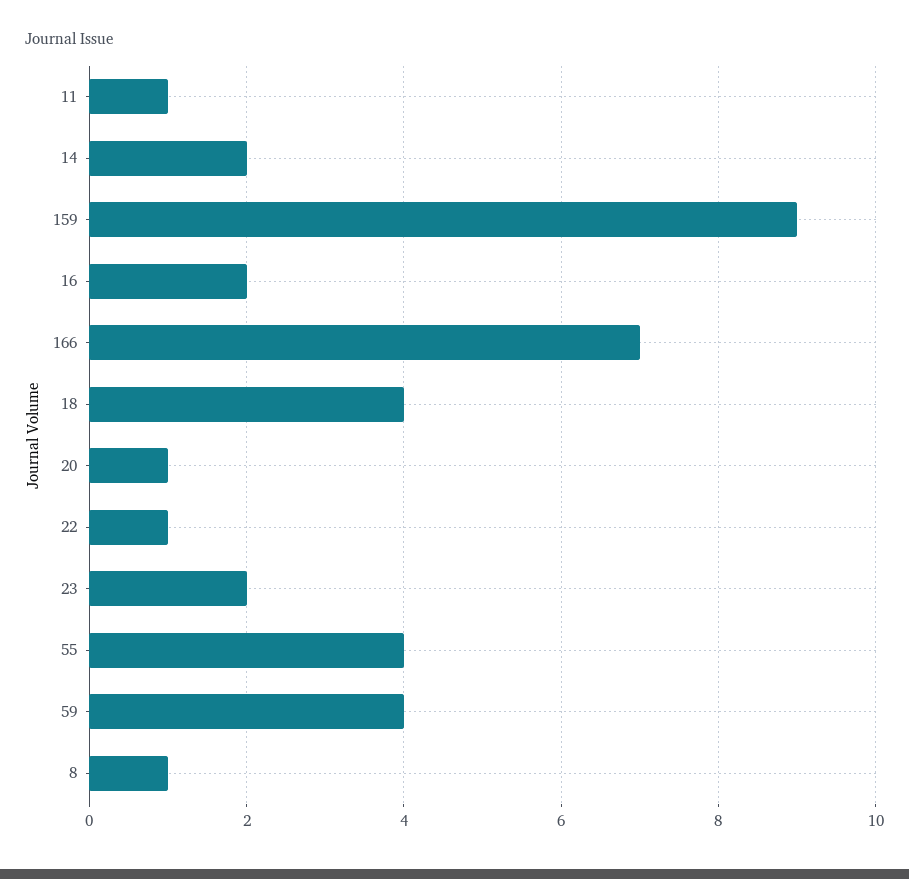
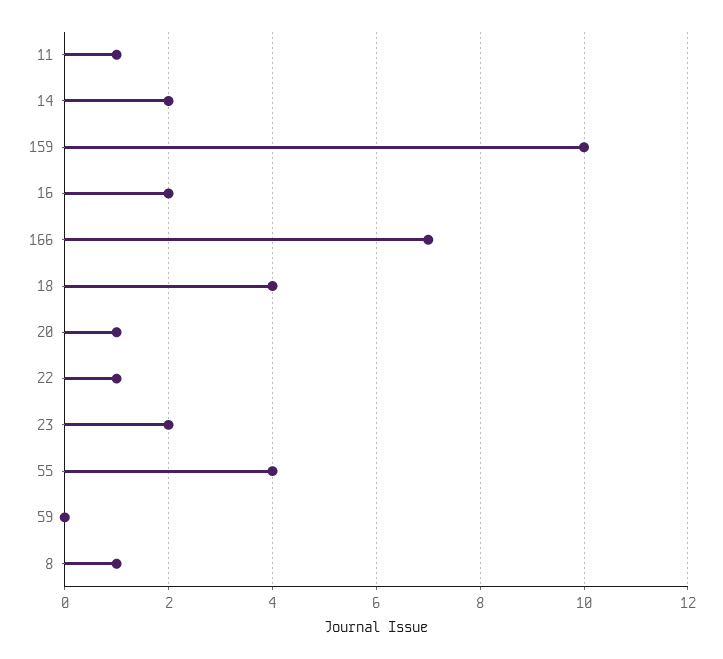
159: 9 -> 10
59: 4 -> 0

